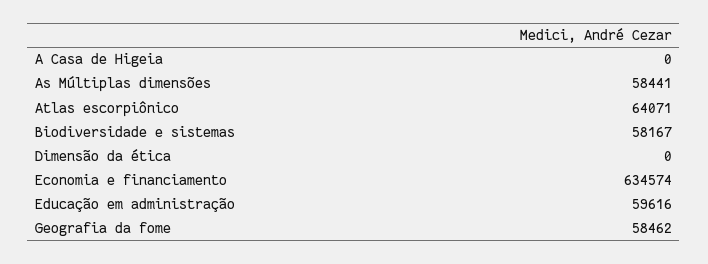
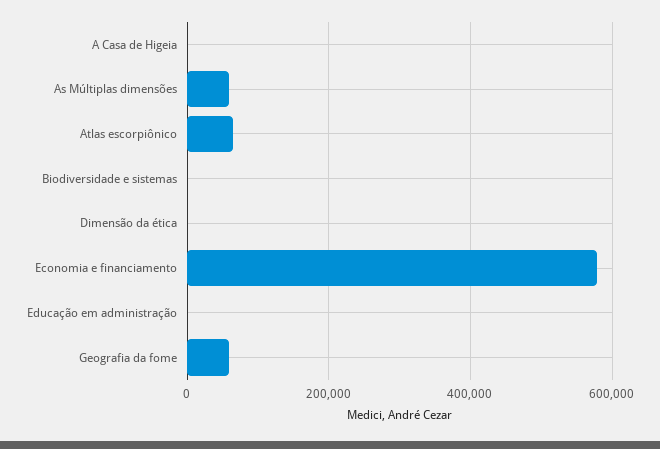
Biodiversidade e sistemas: 58167 -> 0
Economia e financiamento: 634574 -> 580000
Educação em administração: 59616 -> 0

